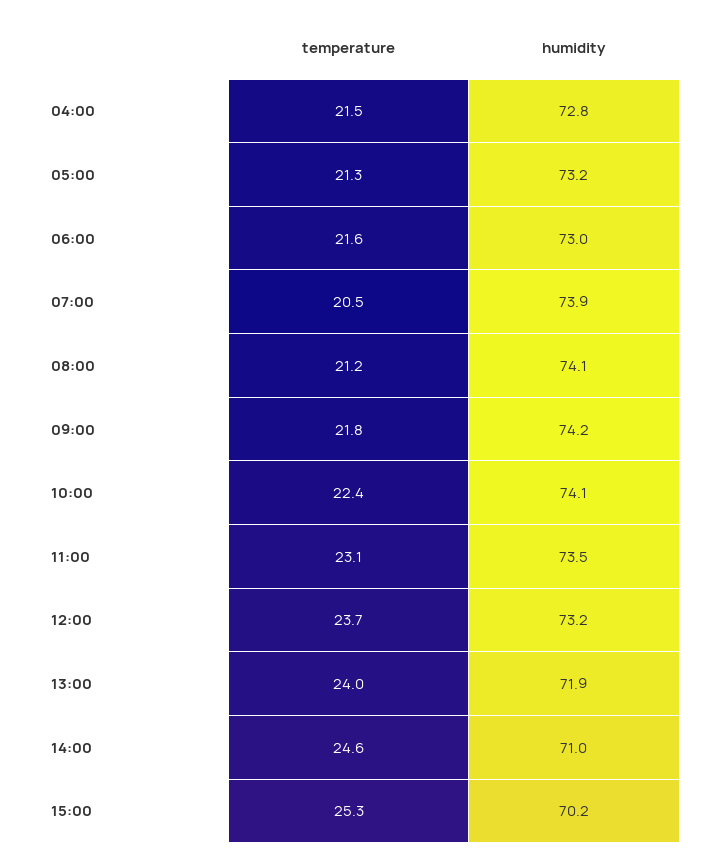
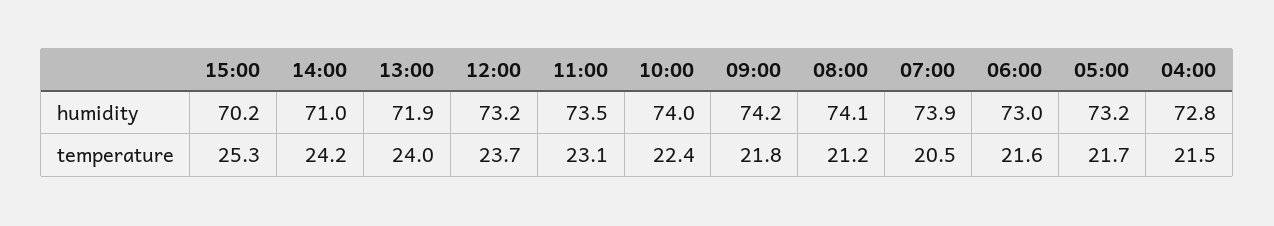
temperature, 05:00: 21.3 -> 21.7
humidity, 10:00: 74.1 -> 74
temperature, 14:00: 24.6 -> 24.2

